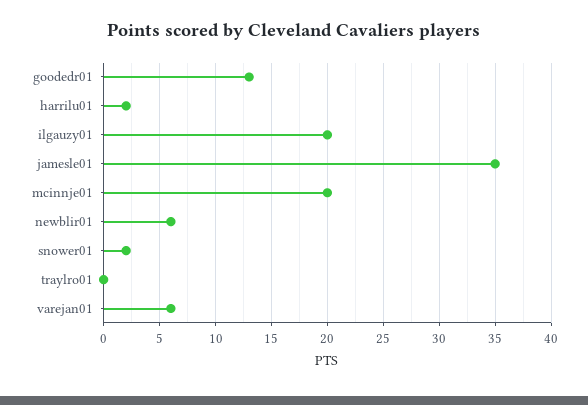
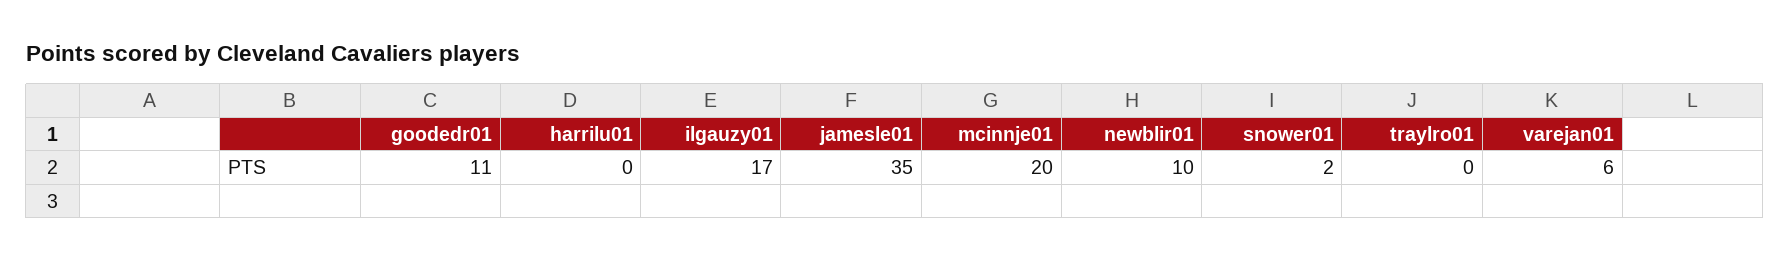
goodedr01: 13 -> 11
harrilu01: 2 -> 0
ilgauzy01: 20 -> 17
newblir01: 6 -> 10

